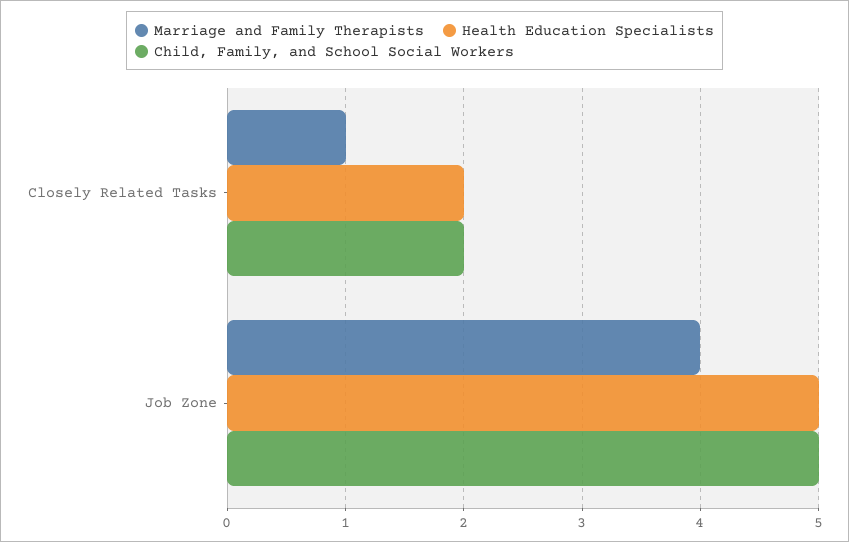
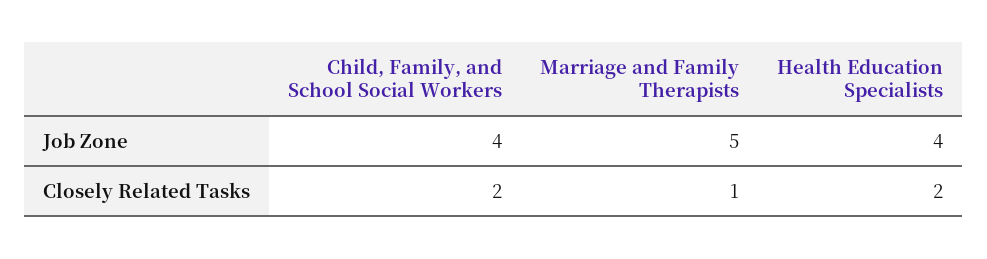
Marriage and Family Therapists, Job Zone: 4 -> 5
Health Education Specialists, Job Zone: 5 -> 4
Child, Family, and School Social Workers, Job Zone: 5 -> 4

